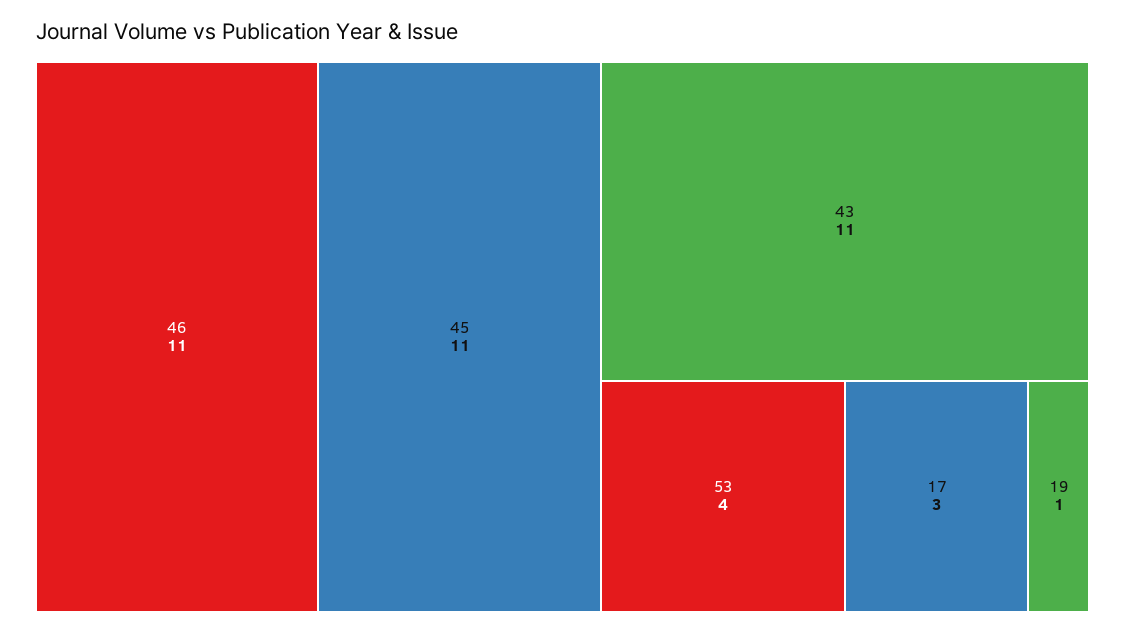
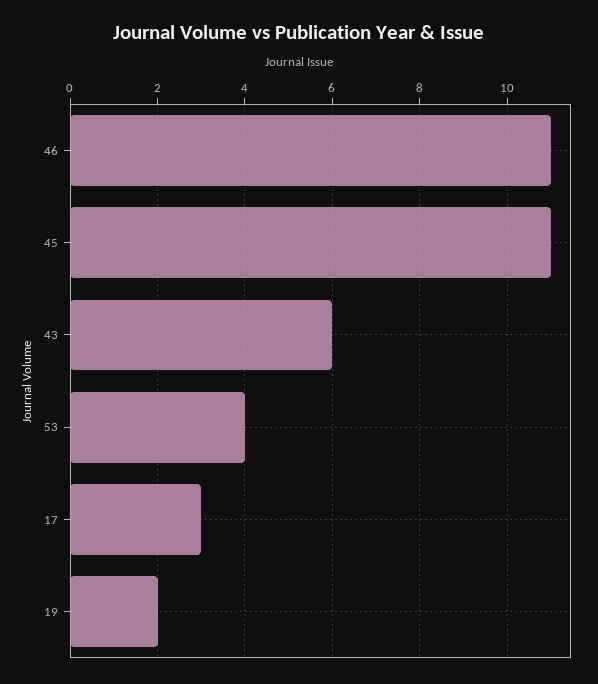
43: 11 -> 6
19: 1 -> 2

